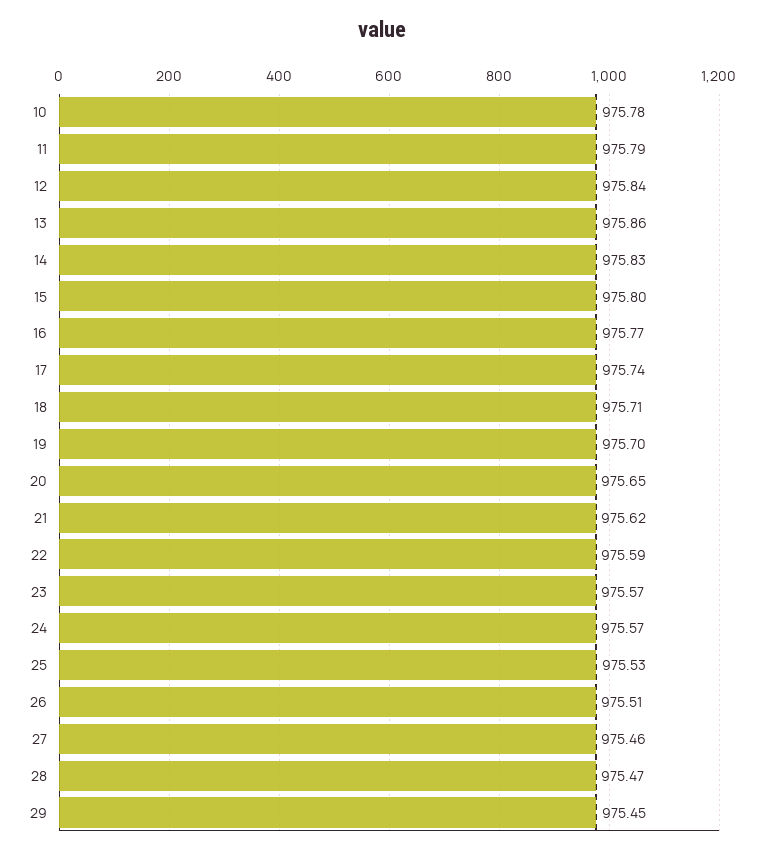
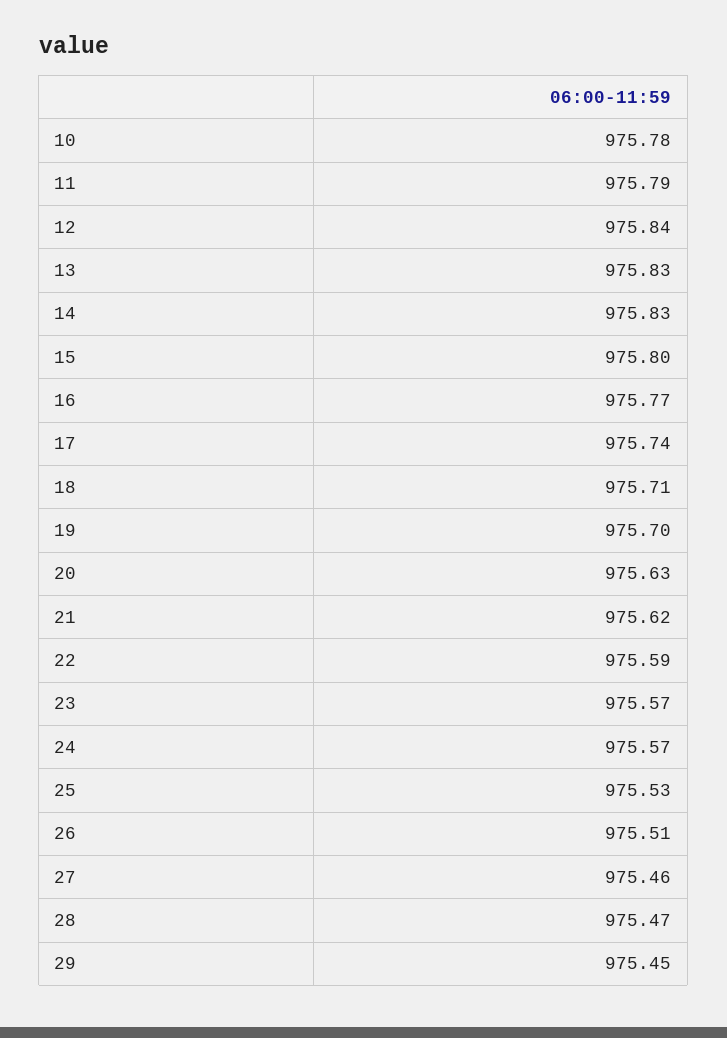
13: 975.86 -> 975.83
20: 975.65 -> 975.63

